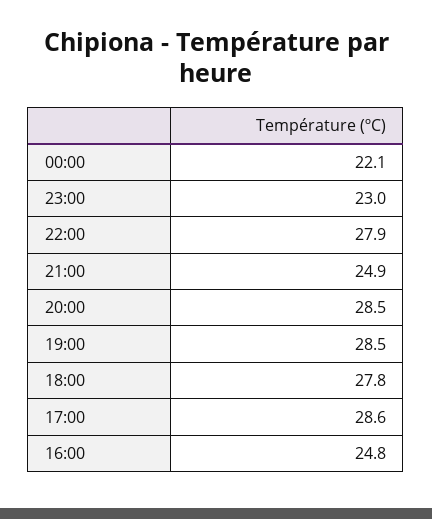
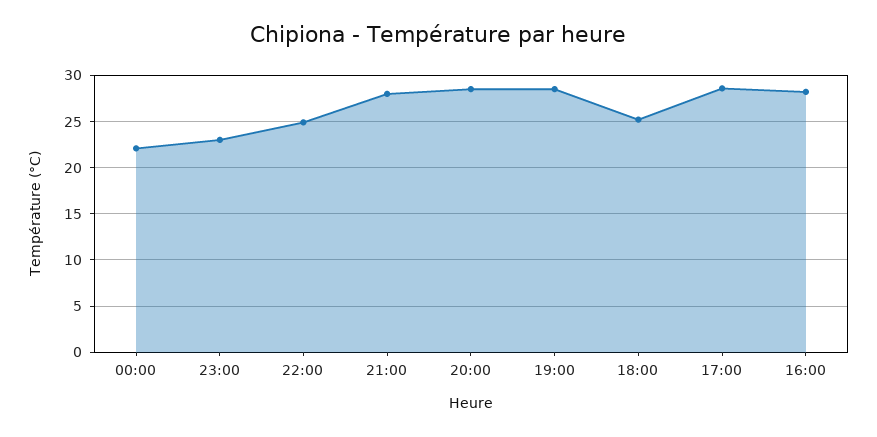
22:00: 27.9 -> 25
21:00: 24.9 -> 28
18:00: 27.8 -> 25
16:00: 24.8 -> 28

